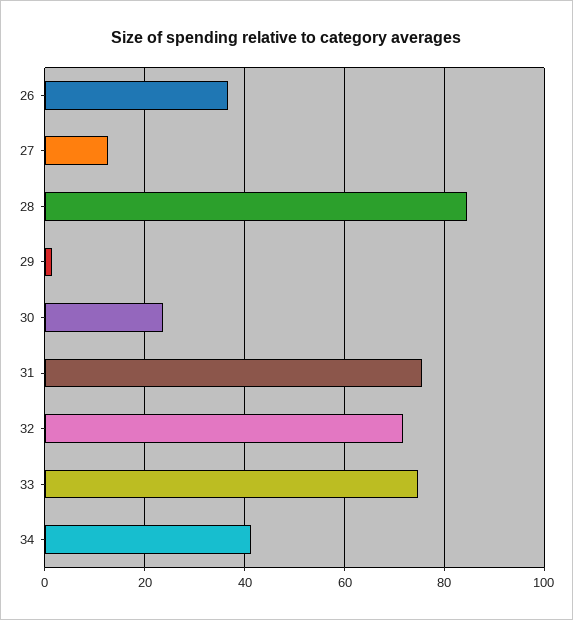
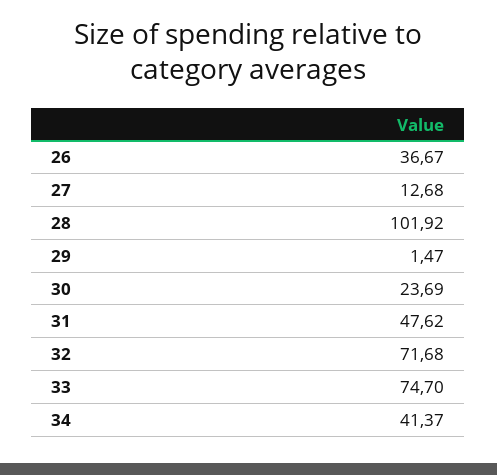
28: 84 -> 101.92
31: 76 -> 47.62

